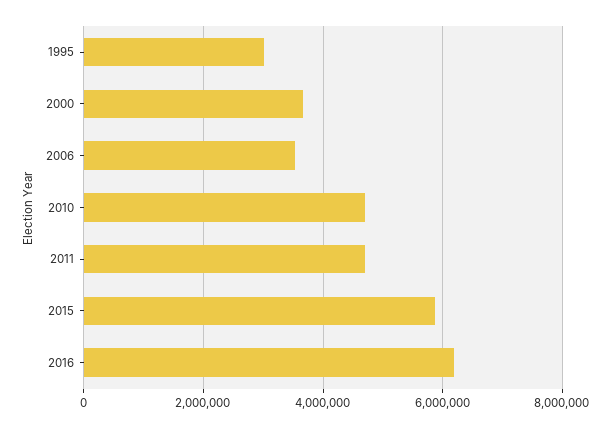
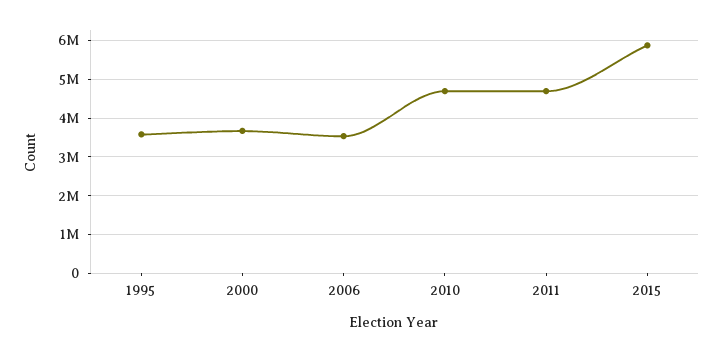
1995: 3000000 -> 3600000
2016: 6200000 -> none

